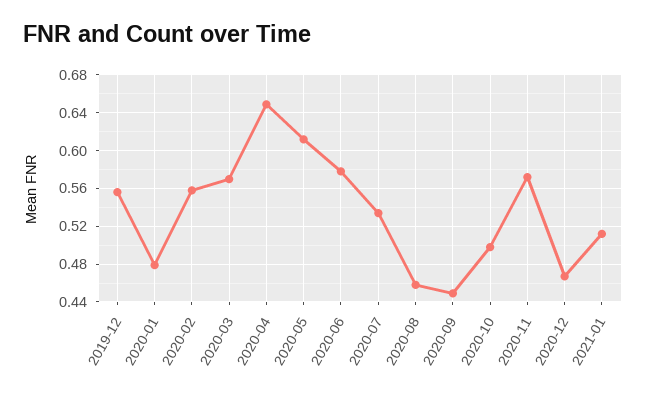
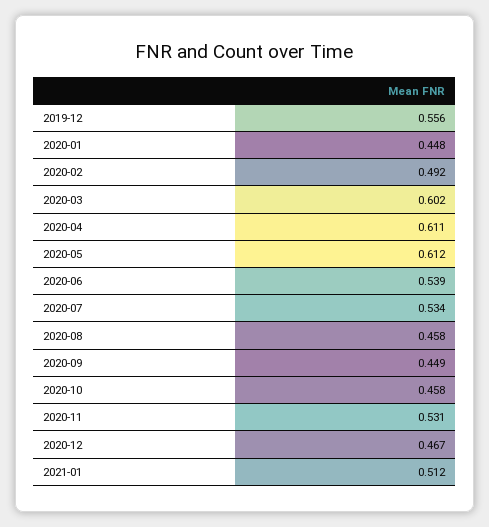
2020-01: 0.48 -> 0.448
2020-02: 0.56 -> 0.492
2020-03: 0.57 -> 0.602
2020-04: 0.65 -> 0.611
2020-06: 0.58 -> 0.539
2020-10: 0.5 -> 0.458
2020-11: 0.57 -> 0.531

